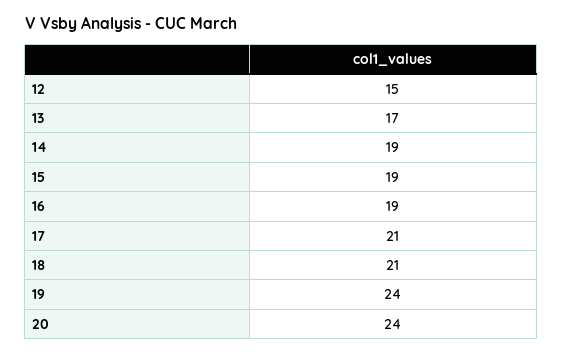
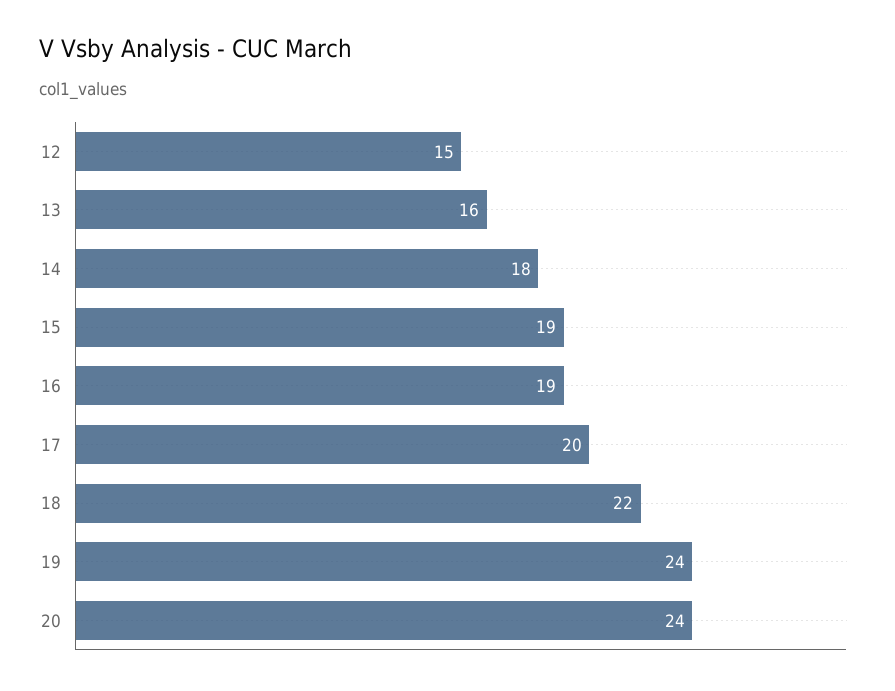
13: 17 -> 16
14: 19 -> 18
17: 21 -> 20
18: 21 -> 22

